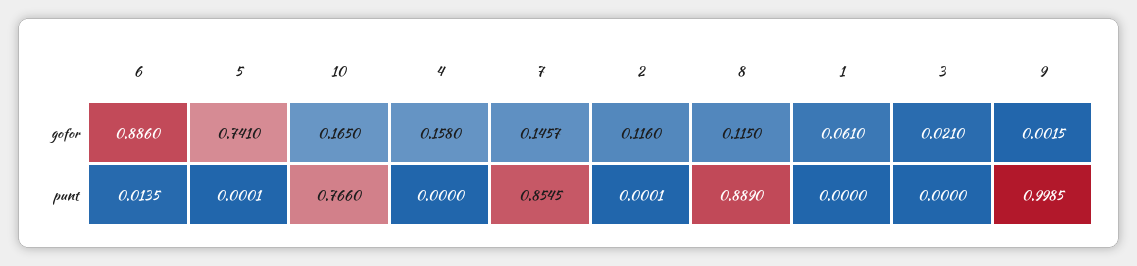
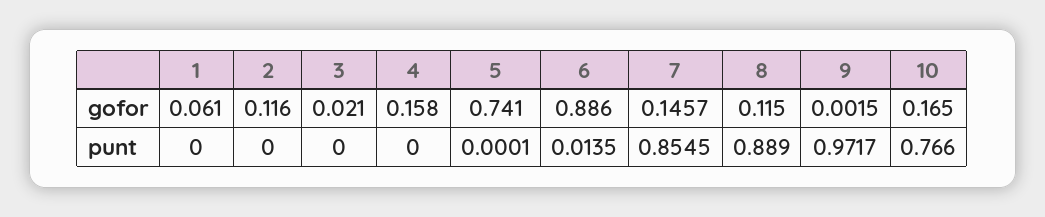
2, punt: 0.0001 -> 0
9, punt: 0.9985 -> 0.9717

